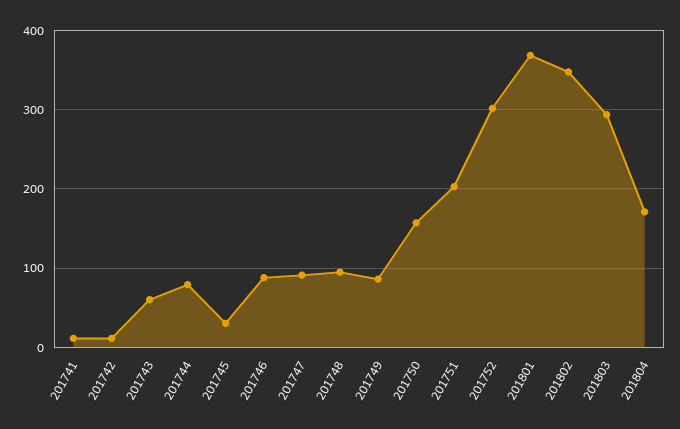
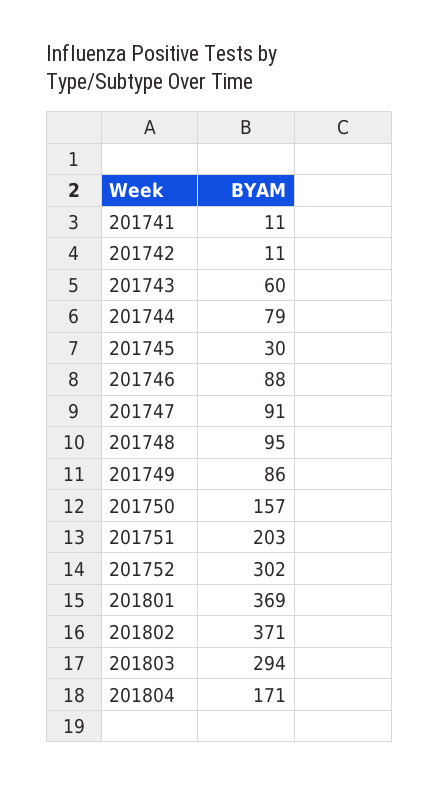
201802: 350 -> 371

